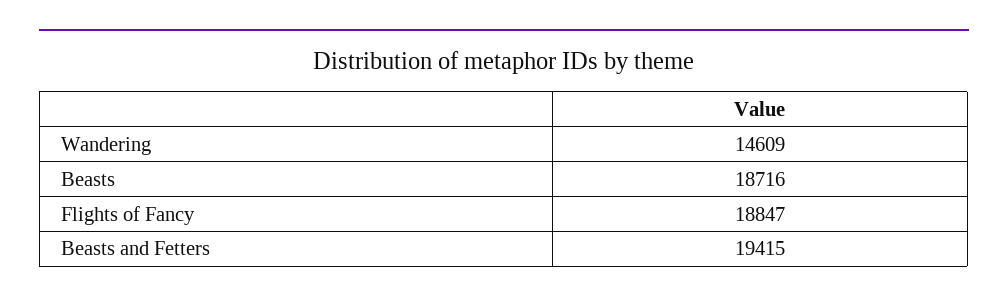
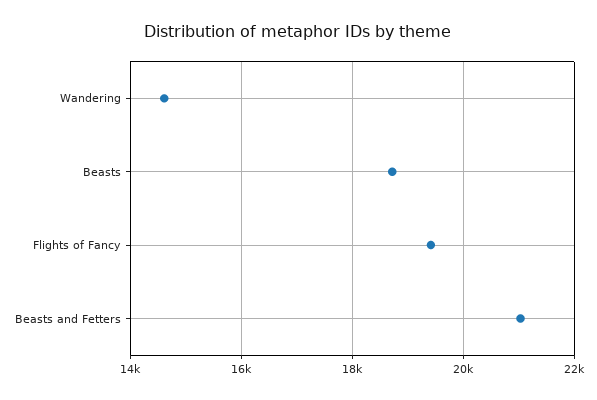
Flights of Fancy: 18847 -> 19400
Beasts and Fetters: 19415 -> 21000

